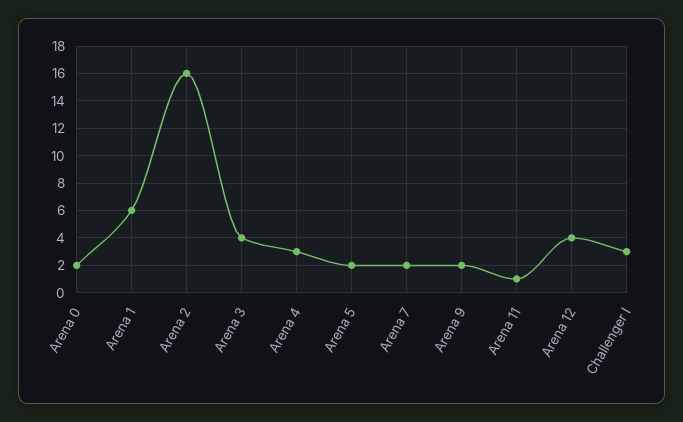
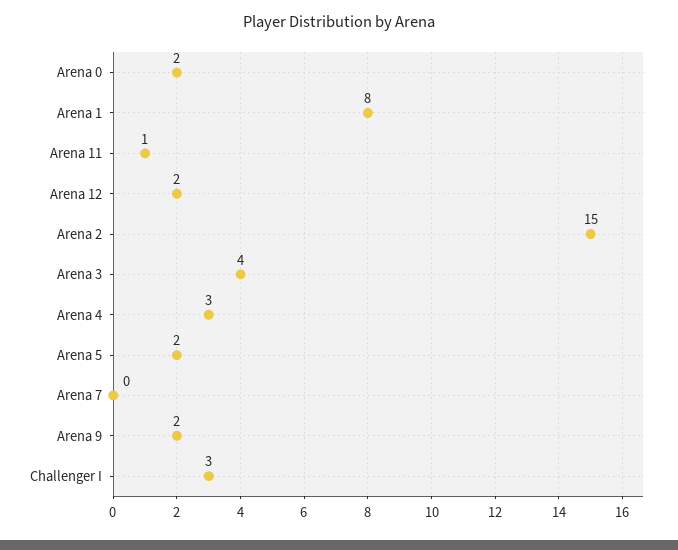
Arena 1: 6 -> 8
Arena 2: 16 -> 15
Arena 7: 2 -> 0
Arena 12: 4 -> 2

